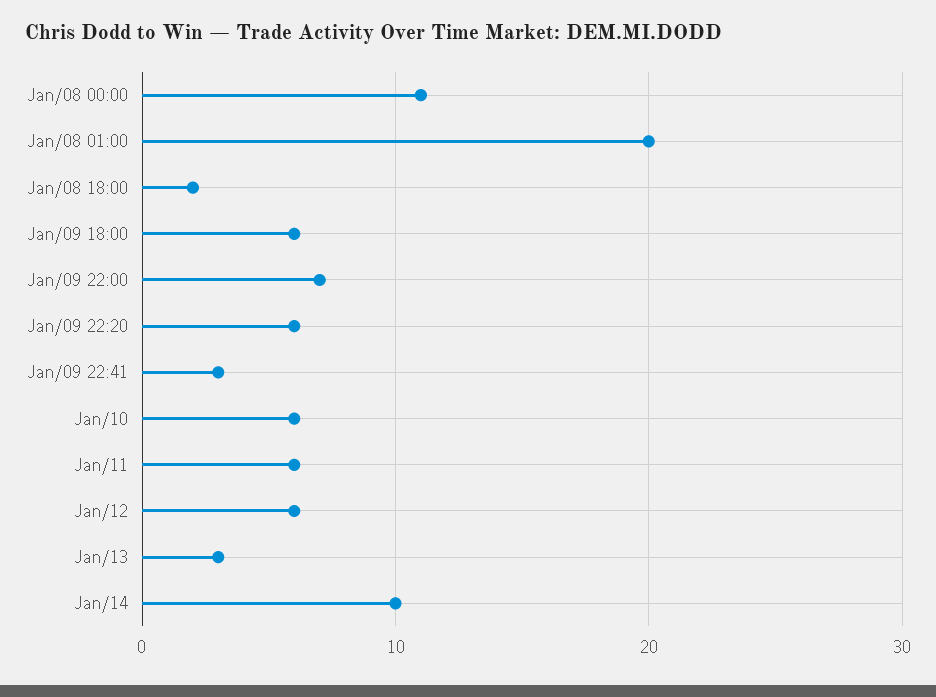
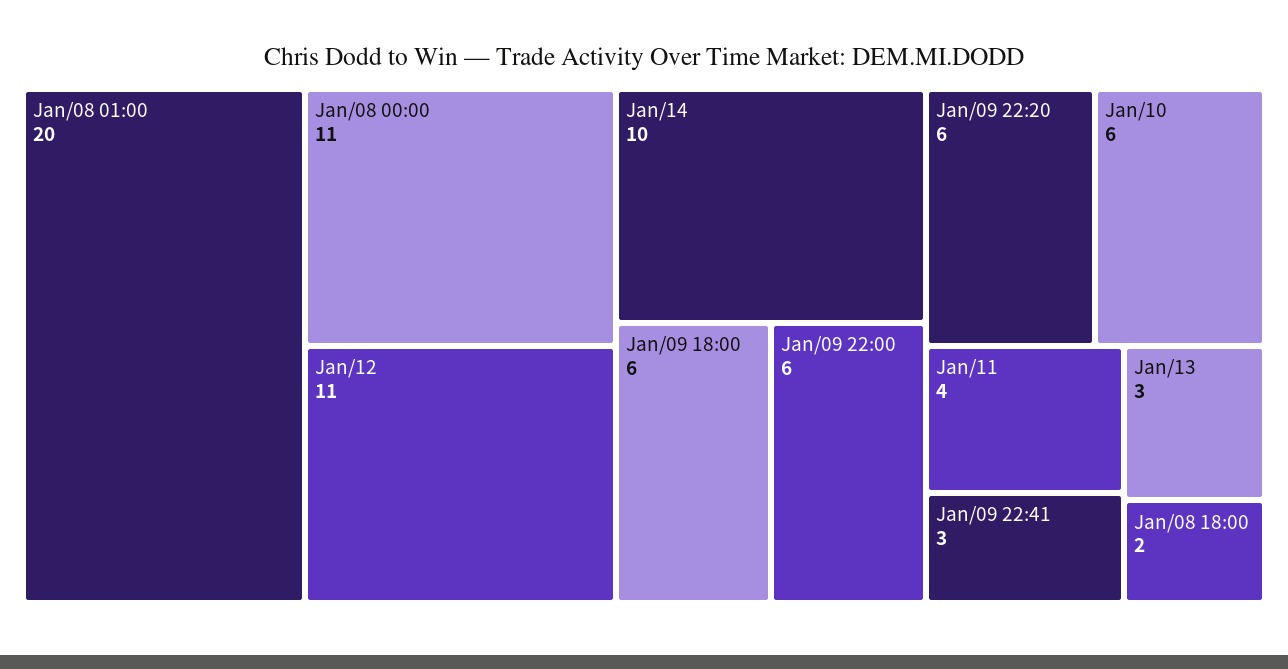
Jan/09 22:00: 7 -> 6
Jan/11: 6 -> 4
Jan/12: 6 -> 11

